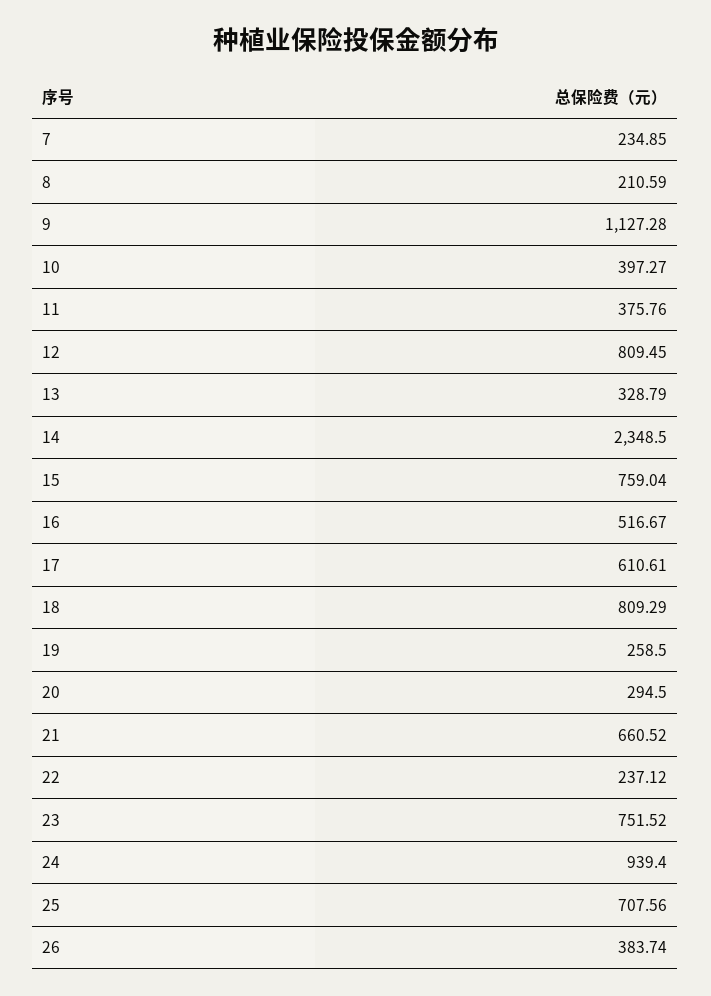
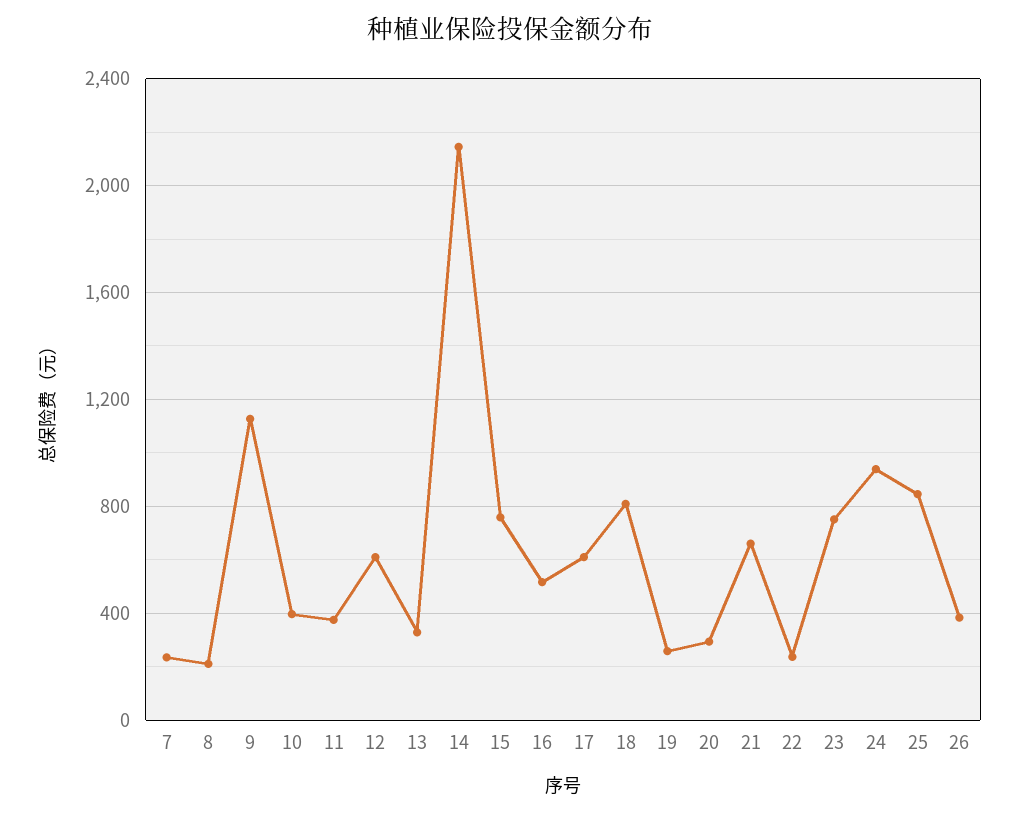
12: 809.45 -> 600
14: 2348.5 -> 2150
25: 707.56 -> 850

